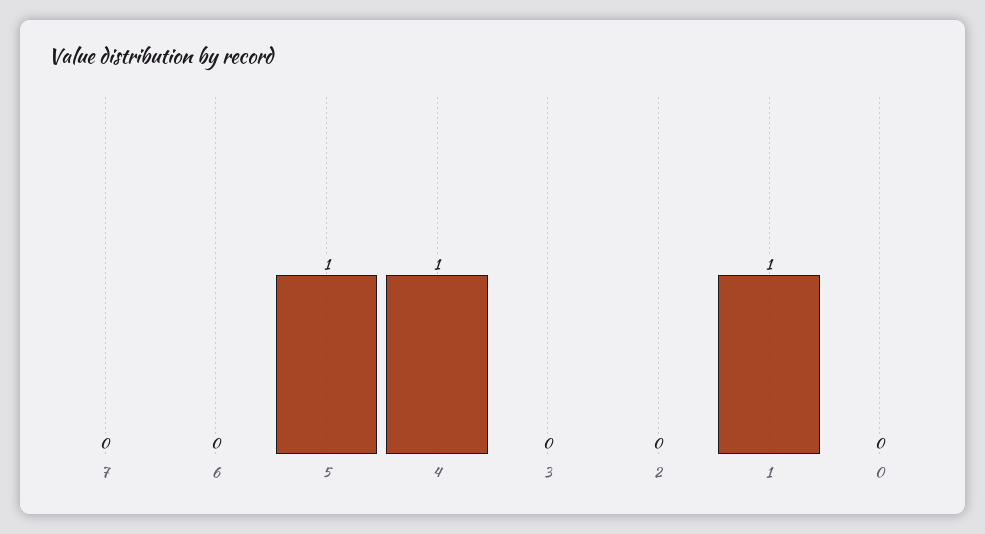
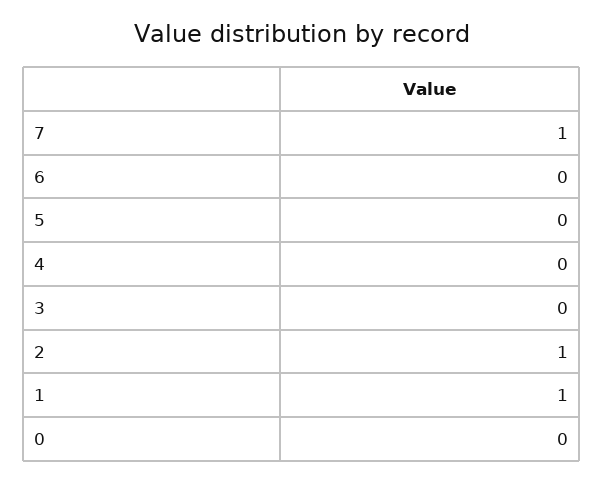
7: 0 -> 1
5: 1 -> 0
4: 1 -> 0
2: 0 -> 1

